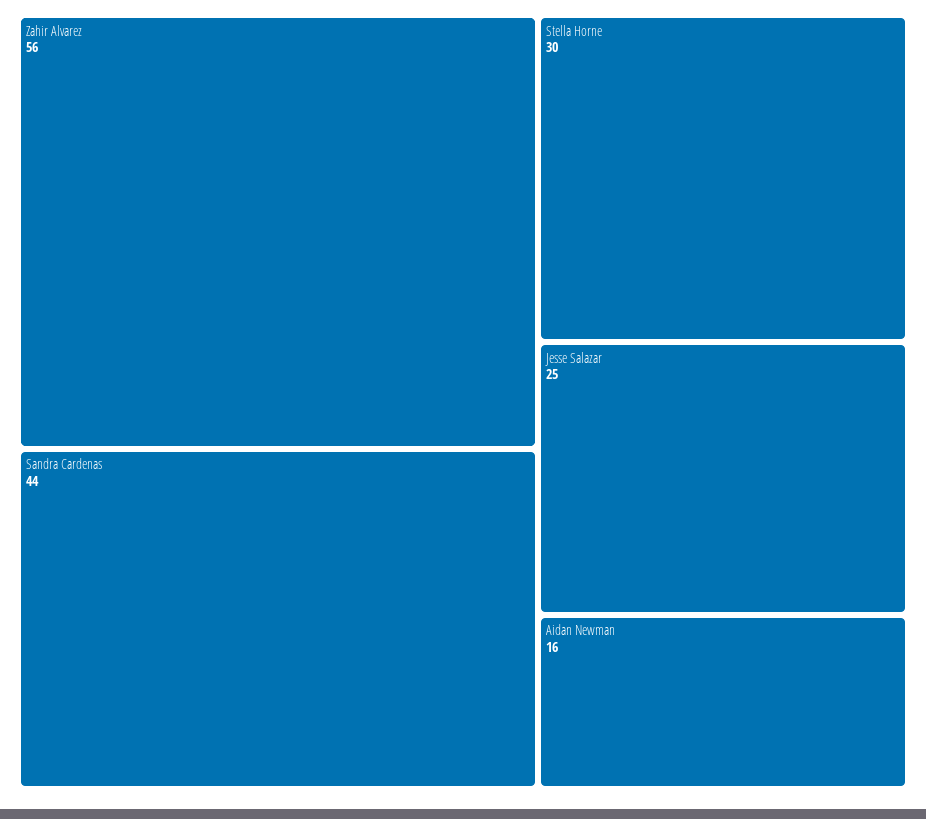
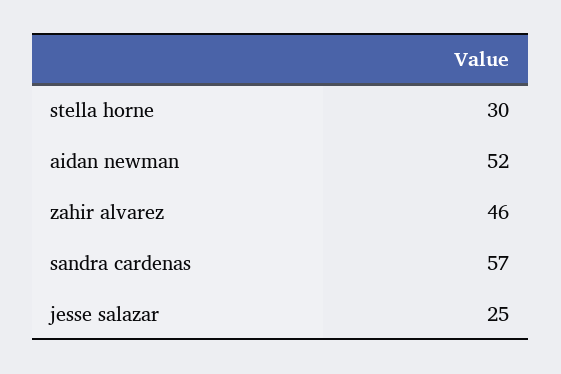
Zahir Alvarez: 56 -> 46
Sandra Cardenas: 44 -> 57
Aidan Newman: 16 -> 52

